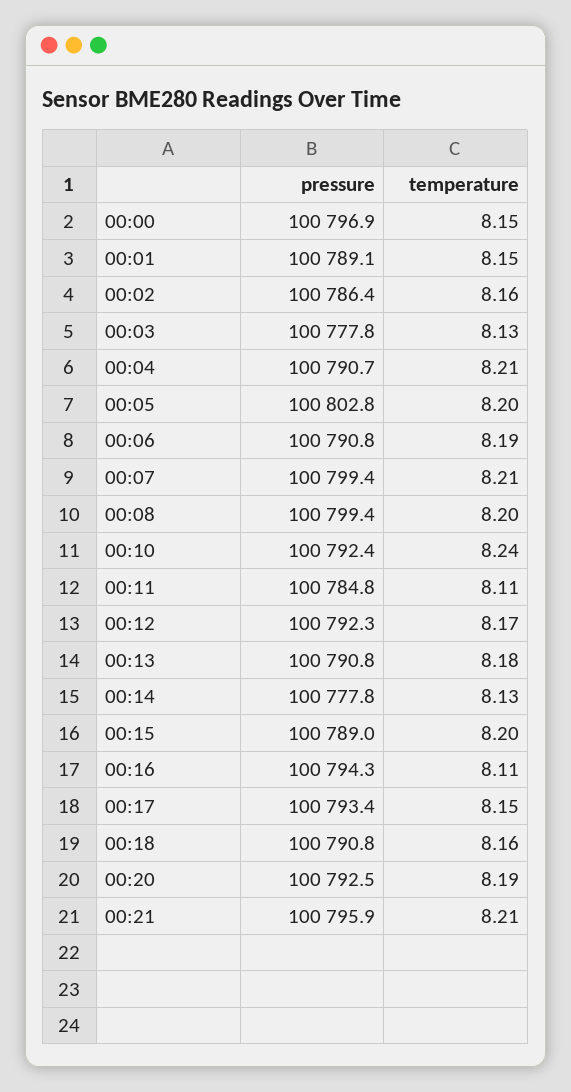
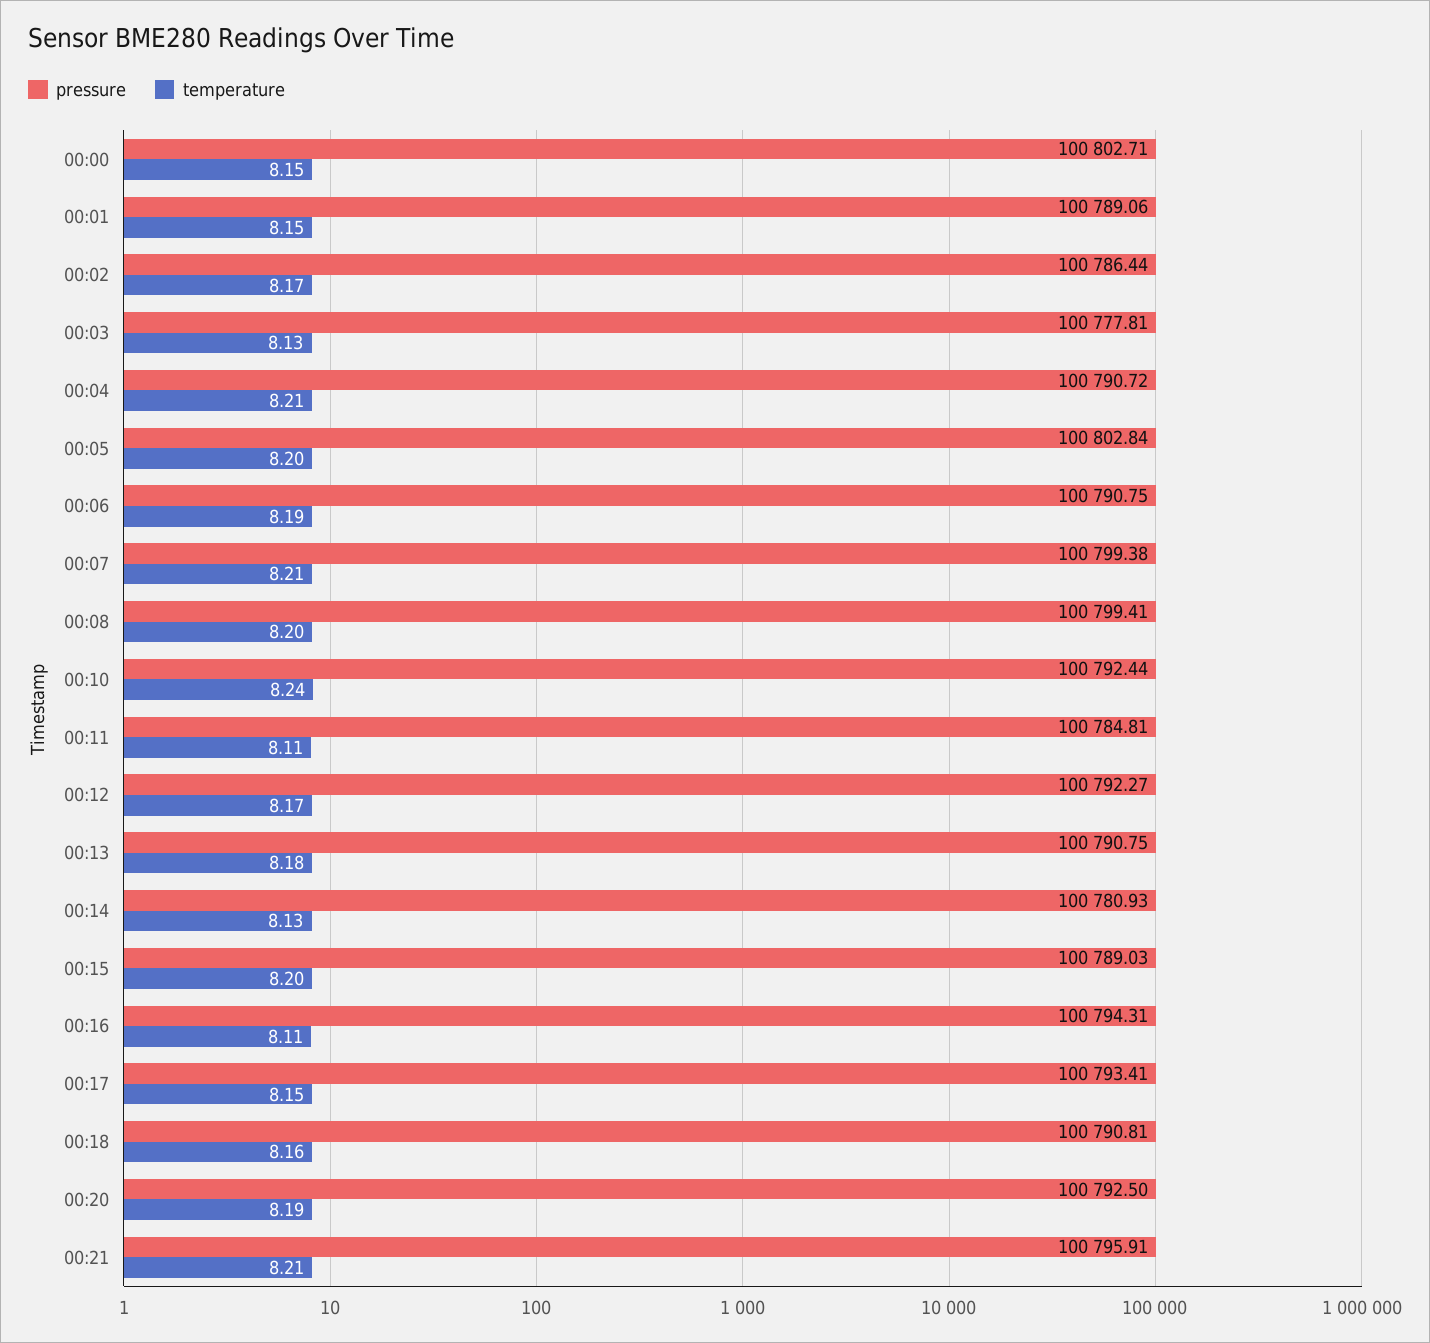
pressure, 00:00: 100796.9 -> 100802.71
temperature, 00:02: 8.16 -> 8.17
pressure, 00:14: 100777.8 -> 100780.93

